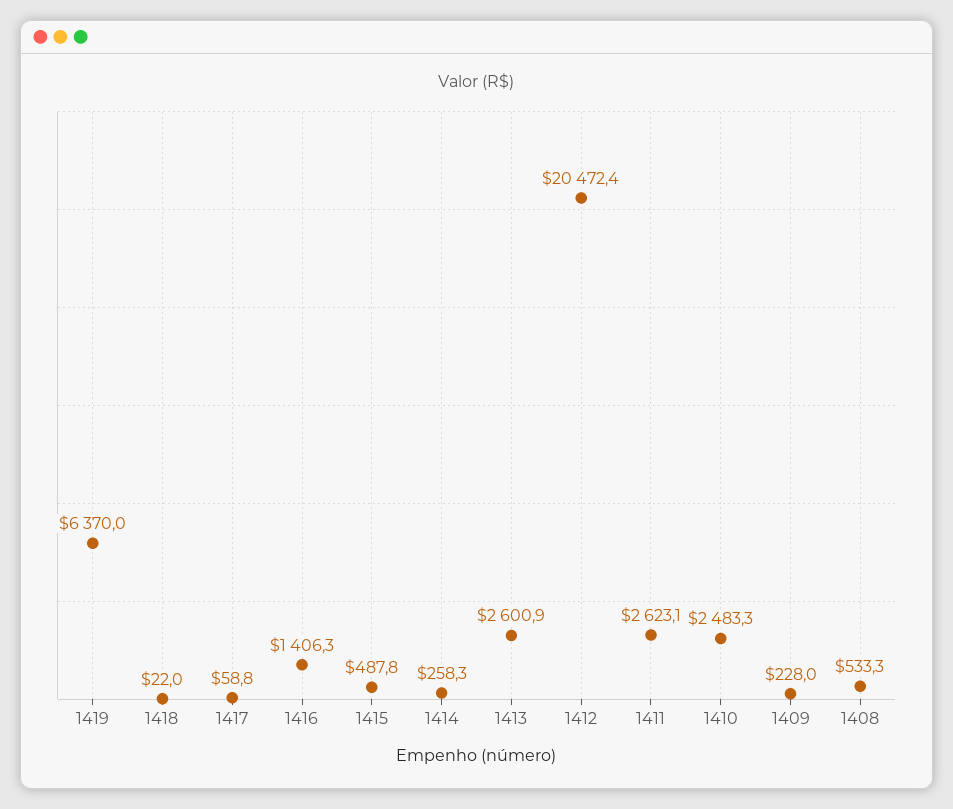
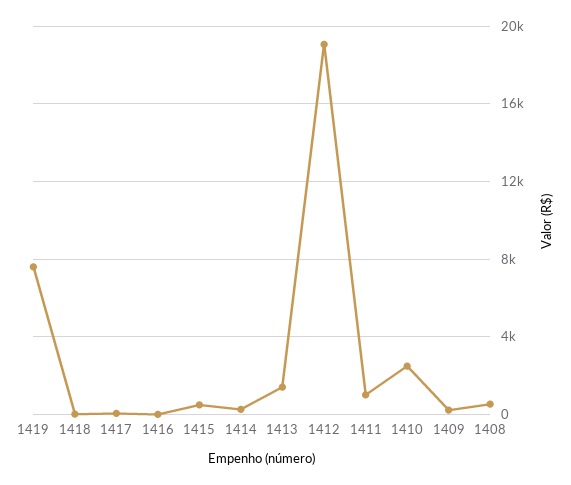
1419: 6370 -> 7500
1416: 1406.3 -> 0
1413: 2600.9 -> 1500
1412: 20472.4 -> 19000
1411: 2623.1 -> 1000

